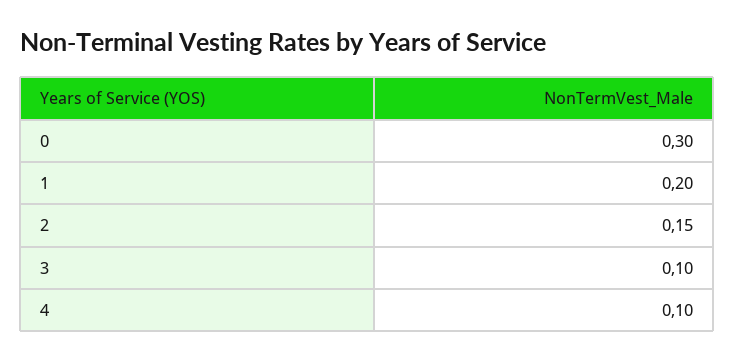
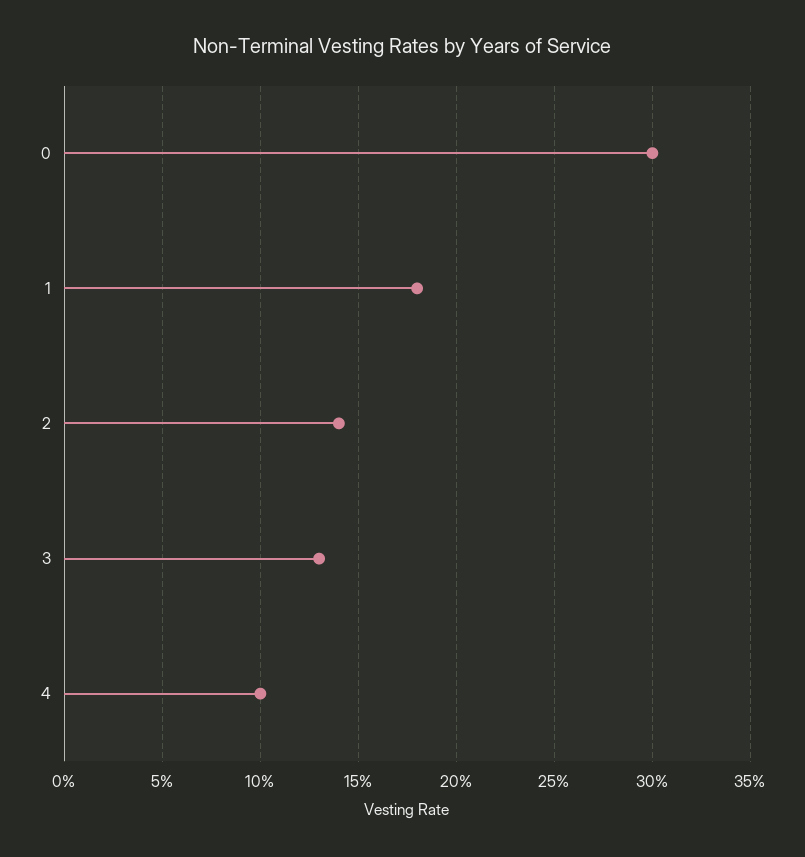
1: 0.2 -> 0.18
2: 0.15 -> 0.14
3: 0.1 -> 0.13

